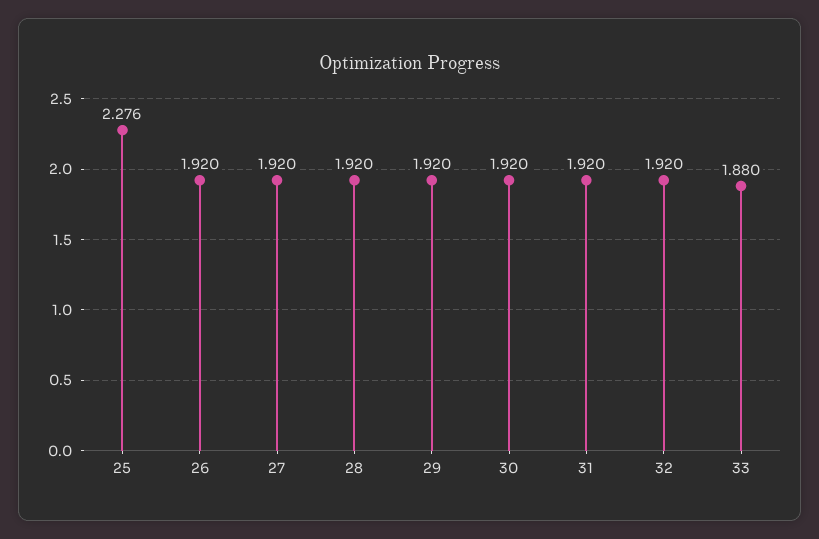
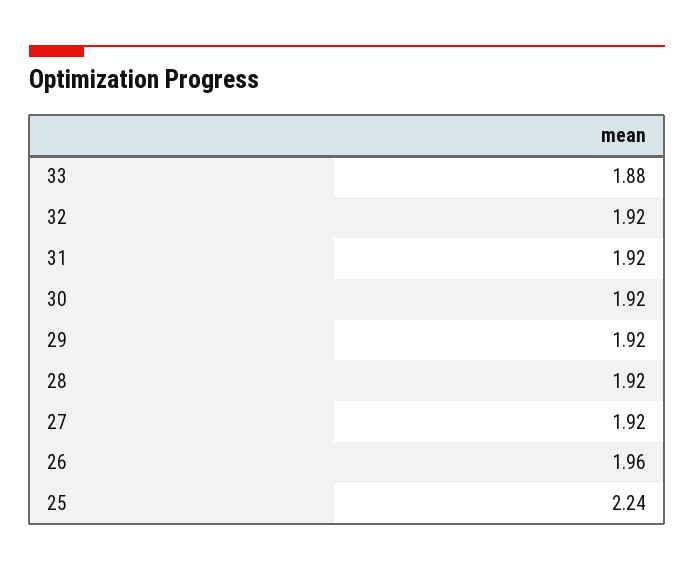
25: 2.276 -> 2.24
26: 1.92 -> 1.96

